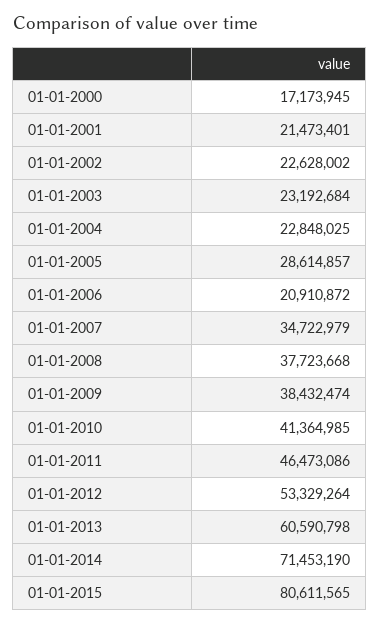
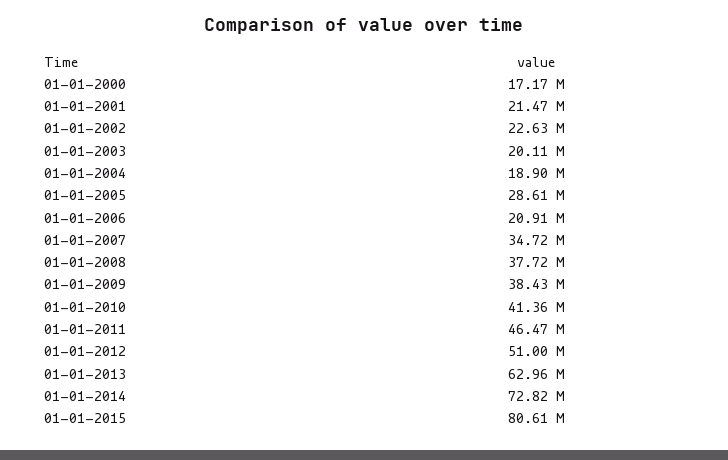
01-01-2003: 23192684 -> 20110000
01-01-2004: 22848025 -> 18900000
01-01-2012: 53329264 -> 51000000
01-01-2013: 60590798 -> 62960000
01-01-2014: 71453190 -> 72820000

